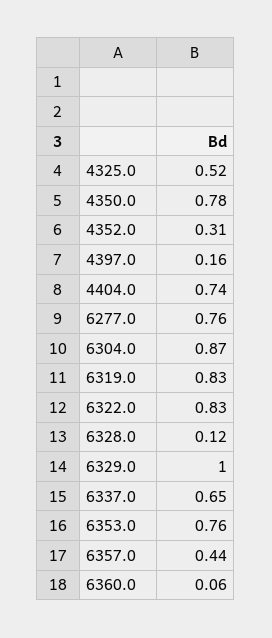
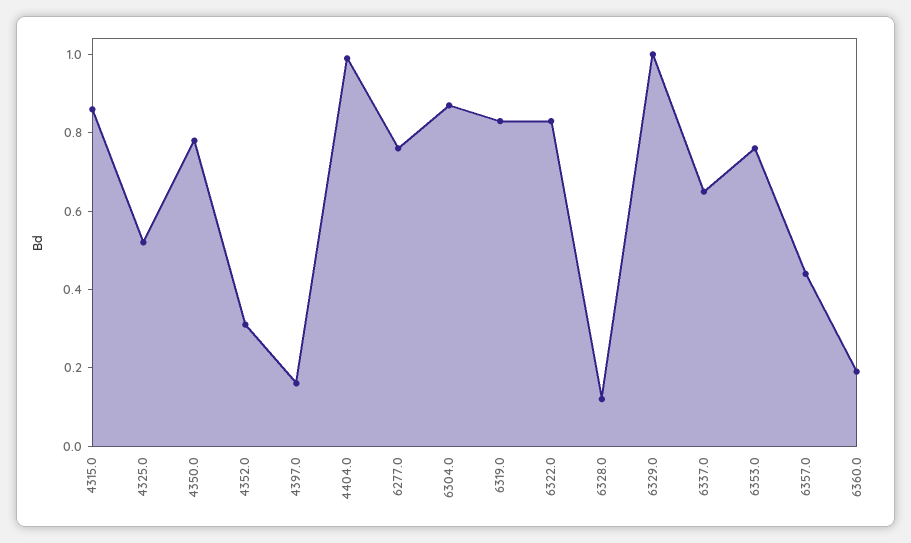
4404.0: 0.74 -> 1
6360.0: 0.06 -> 0.2
4315.0: none -> 0.85

